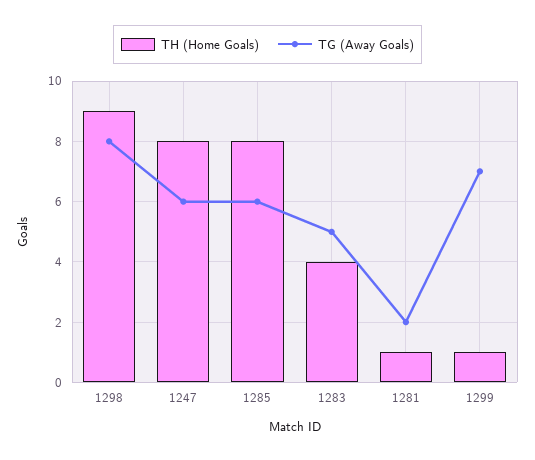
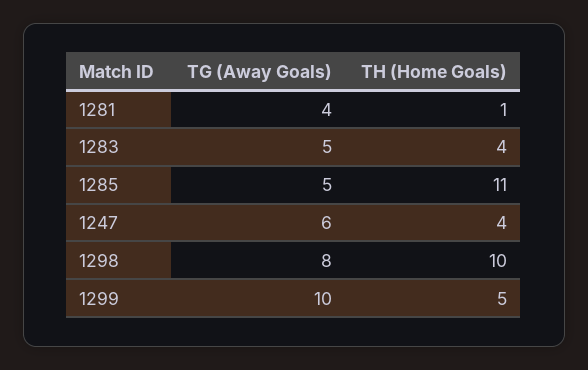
TH (Home Goals), 1298: 9 -> 10
TH (Home Goals), 1247: 8 -> 4
TH (Home Goals), 1285: 8 -> 11
TG (Away Goals), 1285: 6 -> 5
TG (Away Goals), 1281: 2 -> 4
TH (Home Goals), 1299: 1 -> 5
TG (Away Goals), 1299: 7 -> 10

